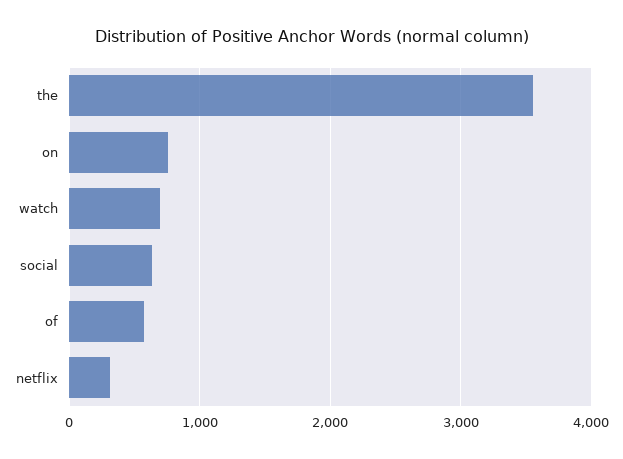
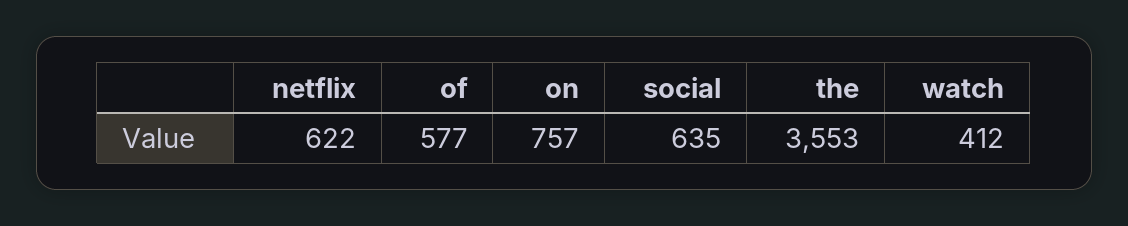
watch: 700 -> 412
netflix: 300 -> 622

